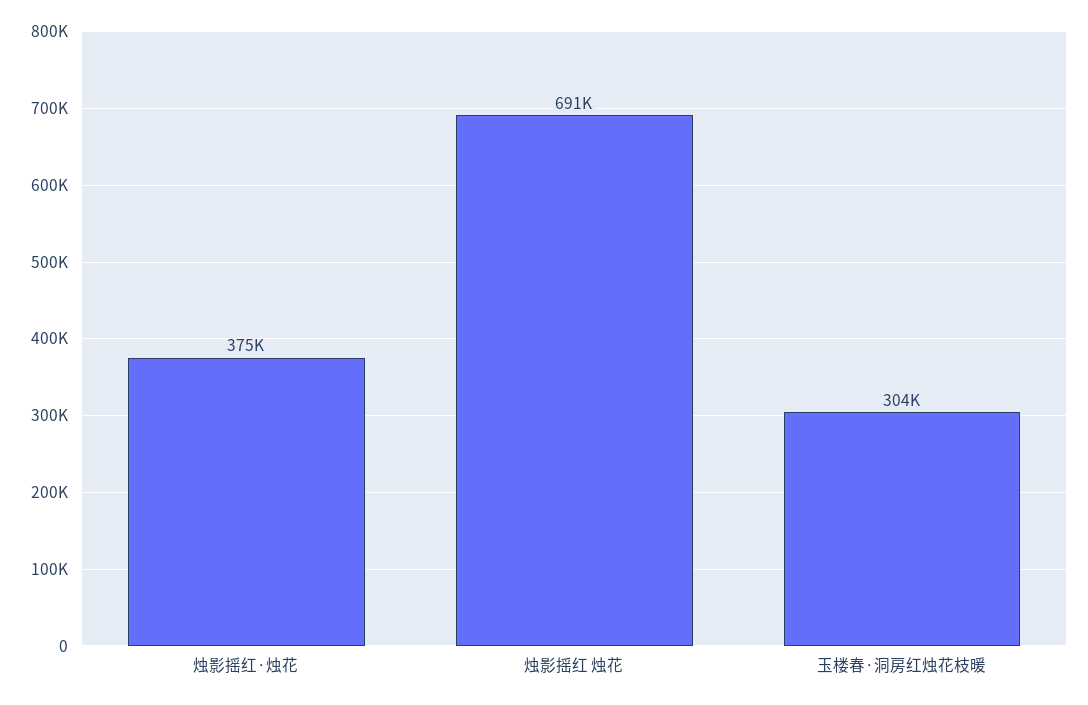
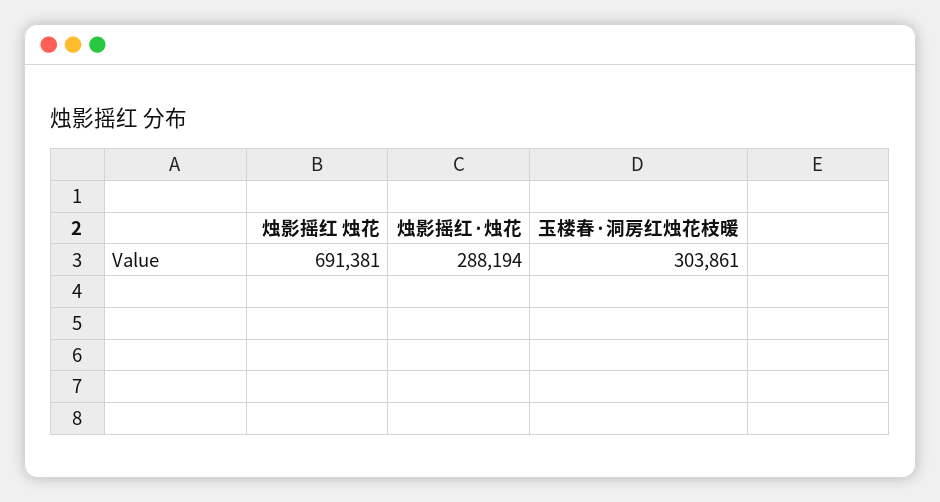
烛影摇红·烛花: 375000 -> 288194

